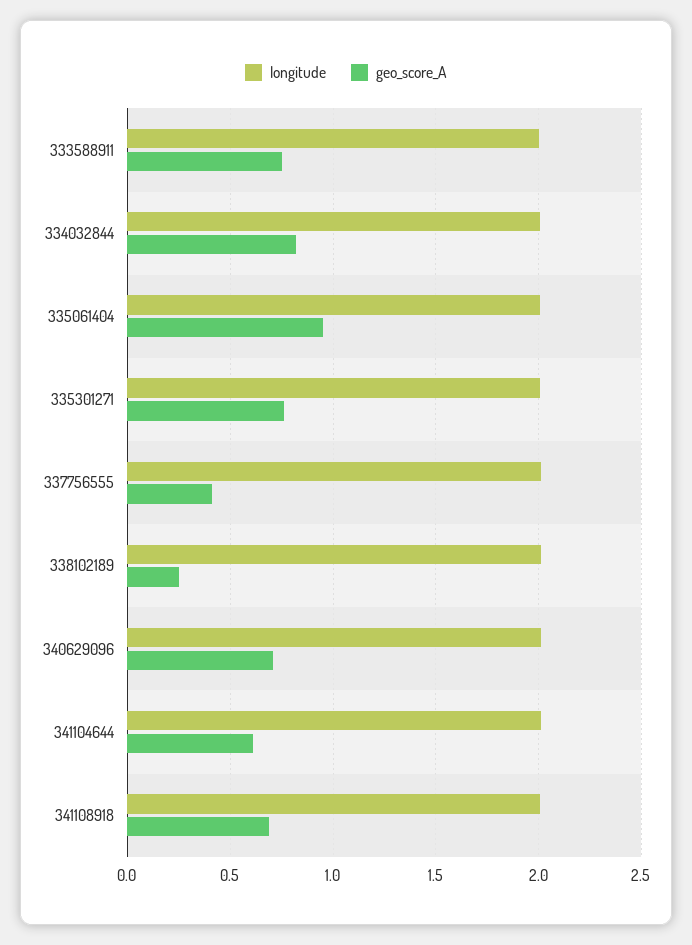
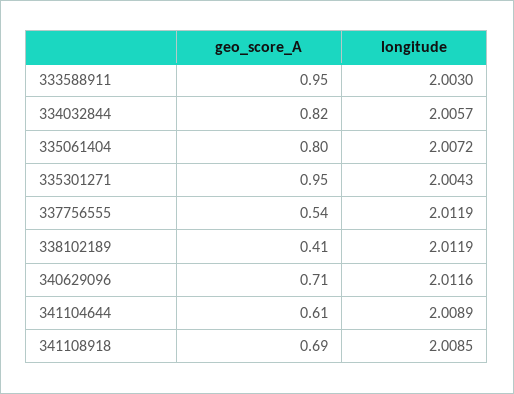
geo_score_A, 333588911: 0.75 -> 0.95
geo_score_A, 335061404: 0.95 -> 0.8
geo_score_A, 335301271: 0.75 -> 0.95
geo_score_A, 337756555: 0.4 -> 0.54
geo_score_A, 338102189: 0.25 -> 0.41

